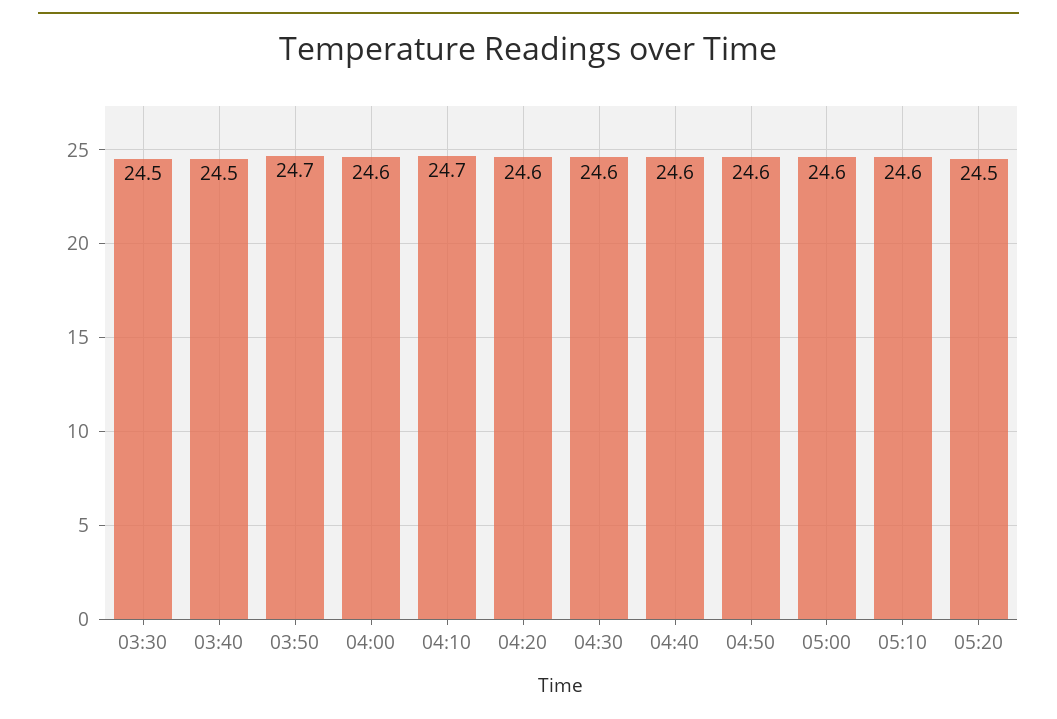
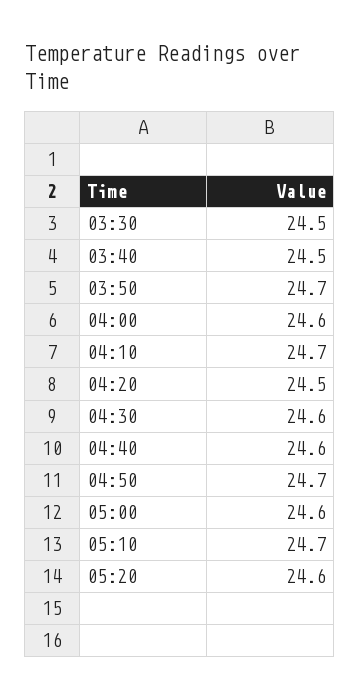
04:20: 24.6 -> 24.5
04:50: 24.6 -> 24.7
05:10: 24.6 -> 24.7
05:20: 24.5 -> 24.6

